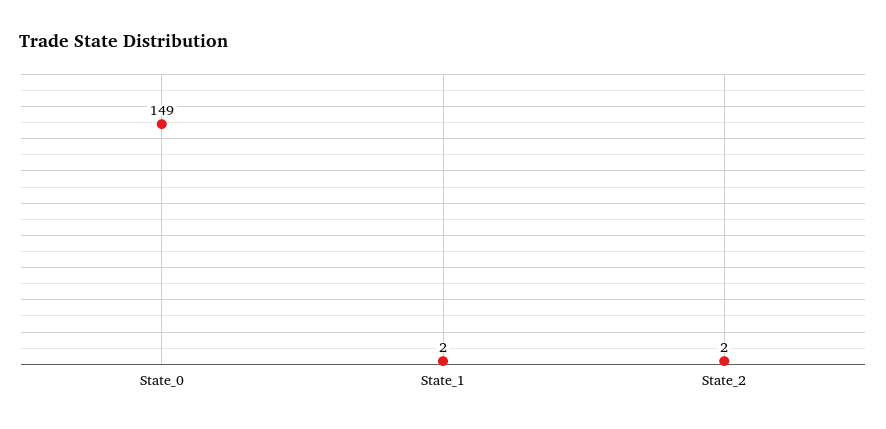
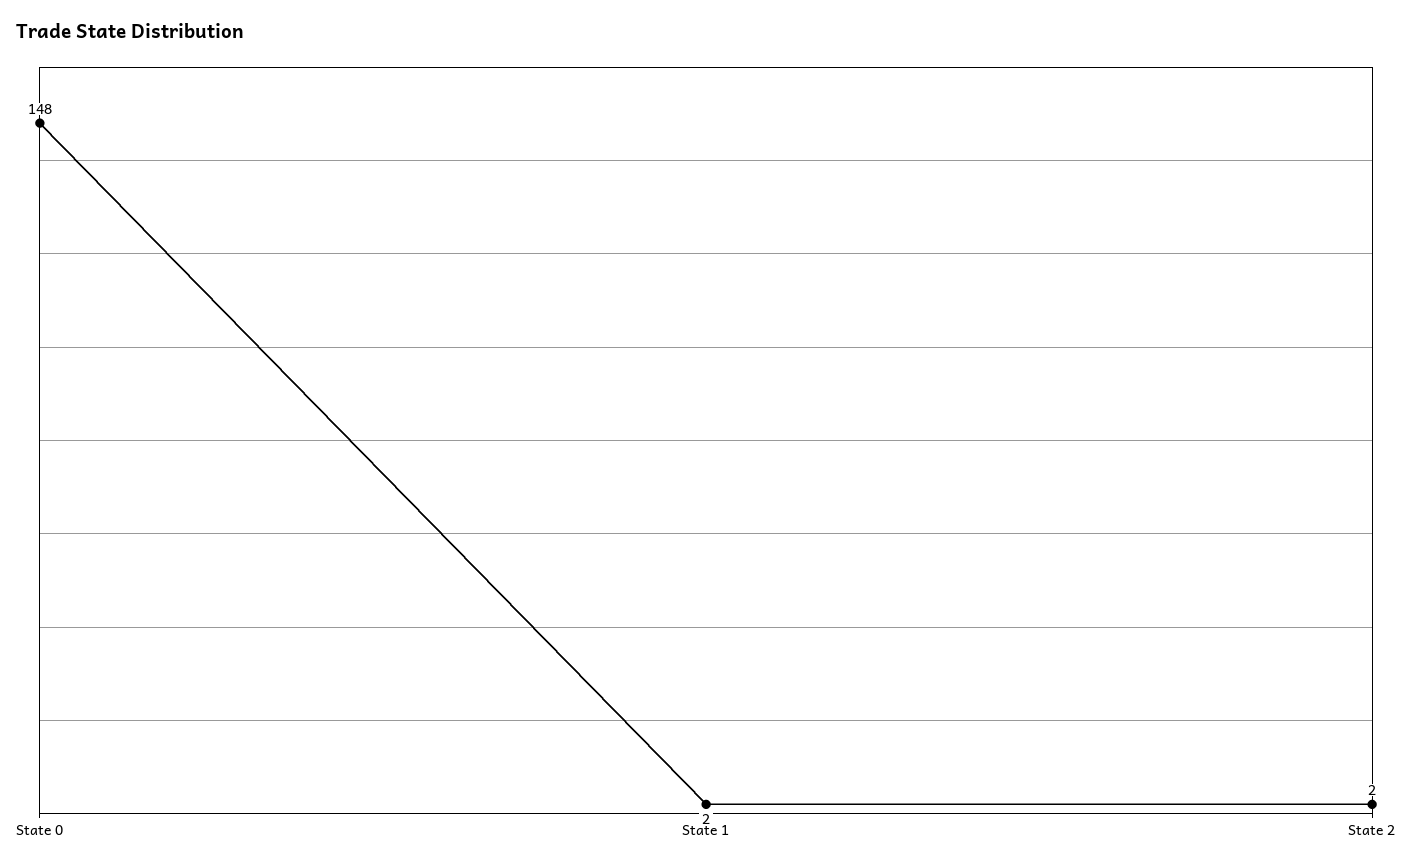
State_0: 149 -> 148

